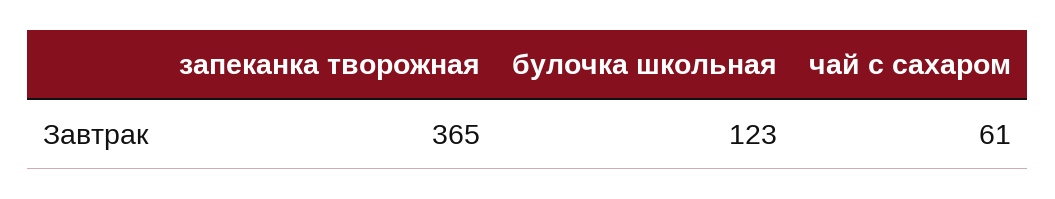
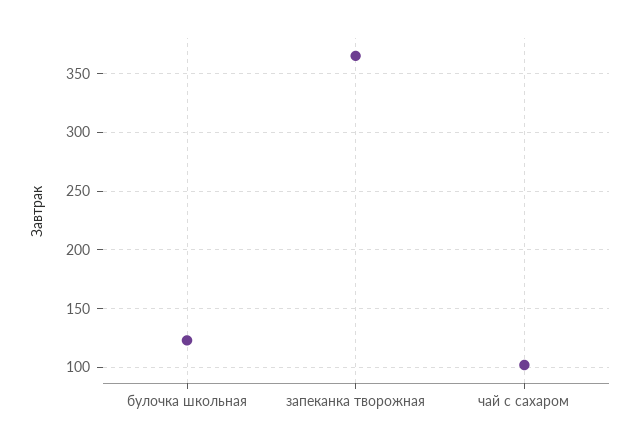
чай с сахаром: 61 -> 100

